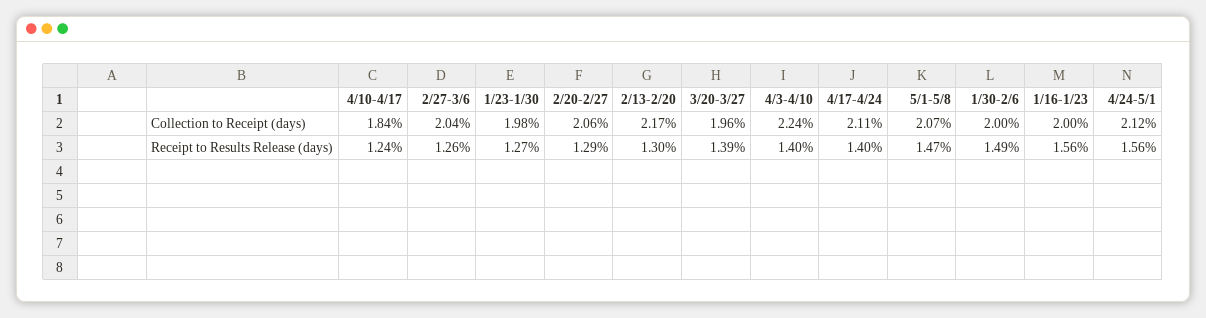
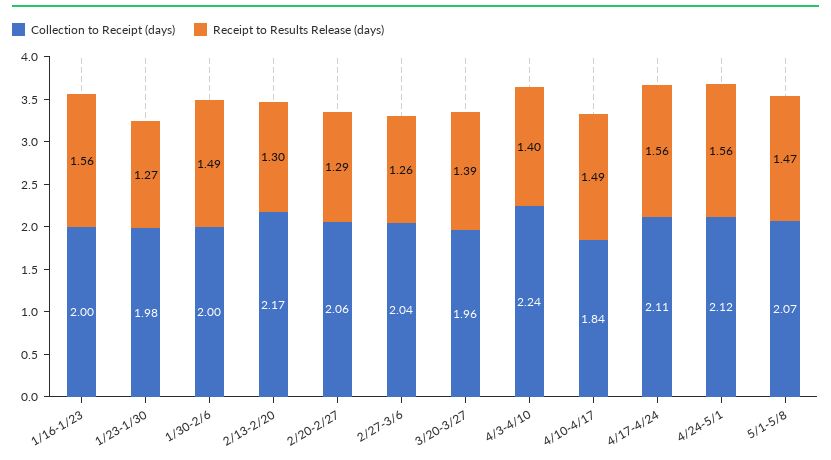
Receipt to Results Release (days), 4/10-4/17: 1.24 -> 1.49
Receipt to Results Release (days), 4/17-4/24: 1.4 -> 1.56

